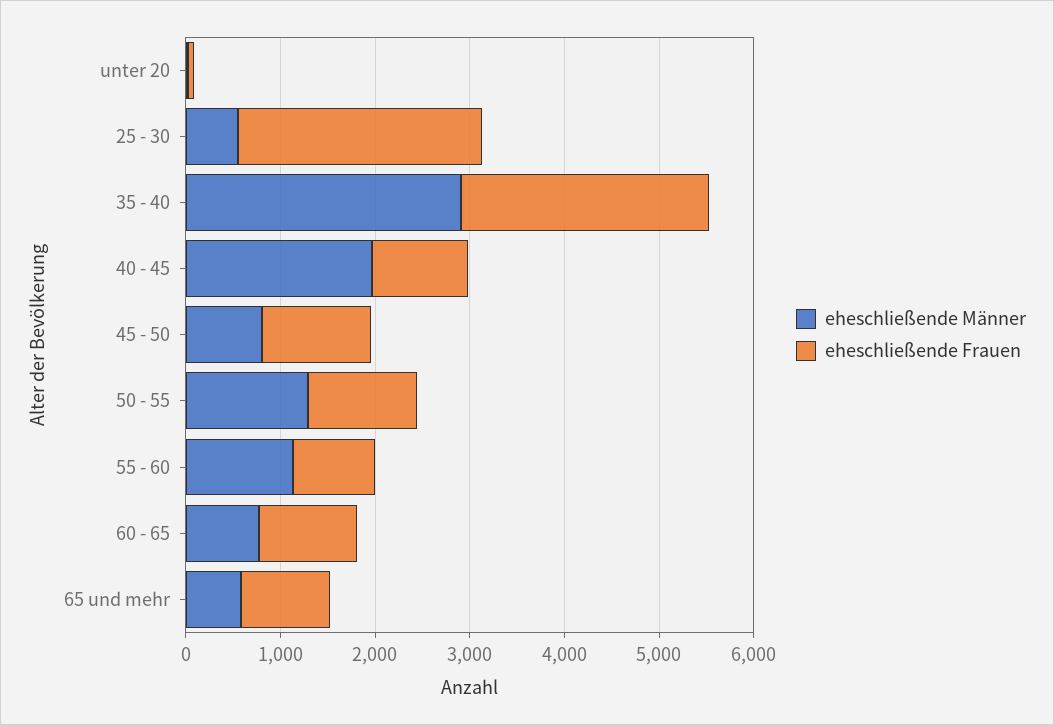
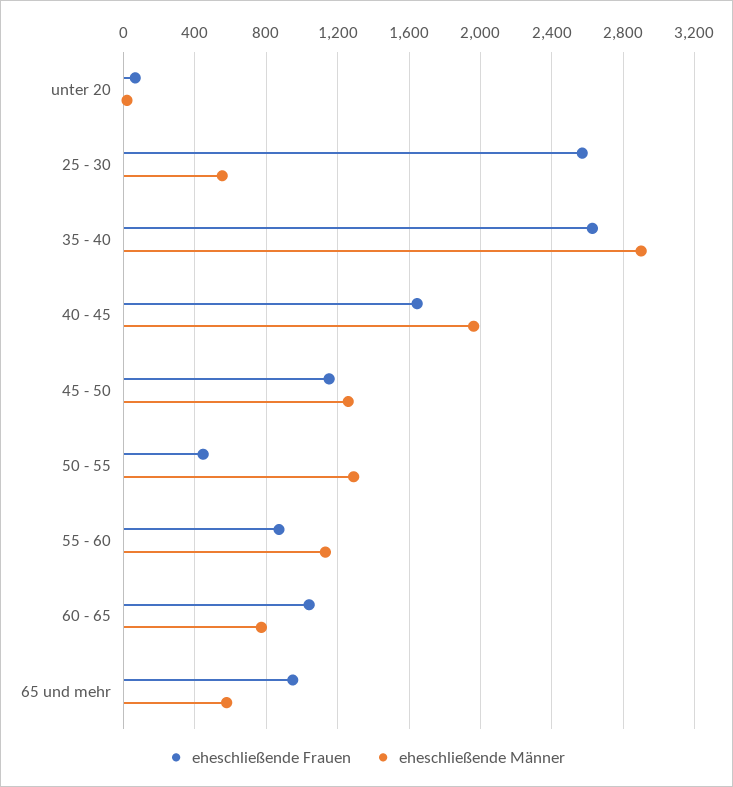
eheschließende Frauen, 40 - 45: 1000 -> 1650
eheschließende Männer, 45 - 50: 800 -> 1250
eheschließende Frauen, 50 - 55: 1200 -> 450

